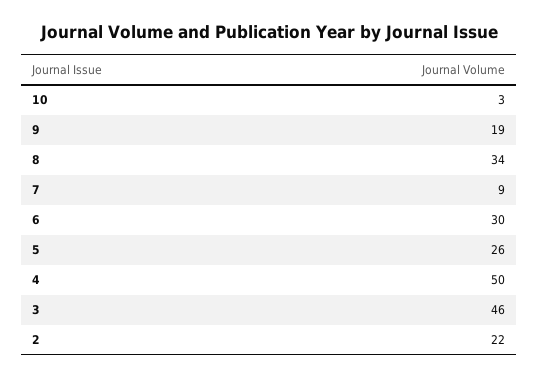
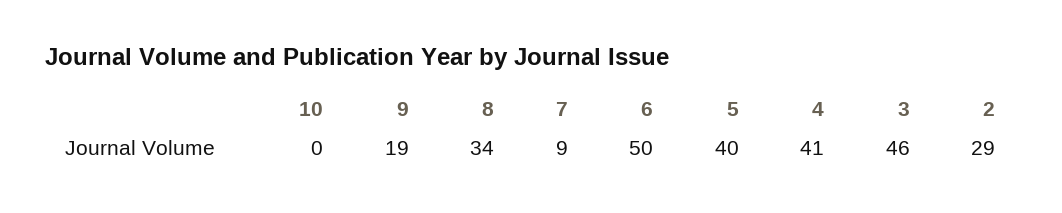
10: 3 -> 0
6: 30 -> 50
5: 26 -> 40
4: 50 -> 41
2: 22 -> 29

